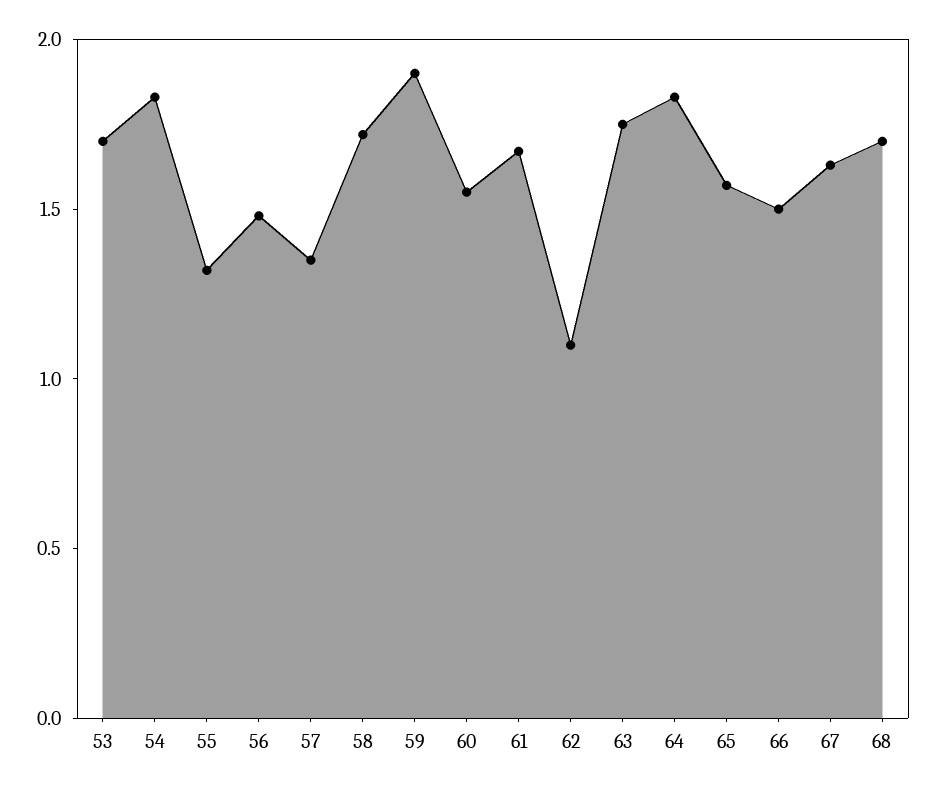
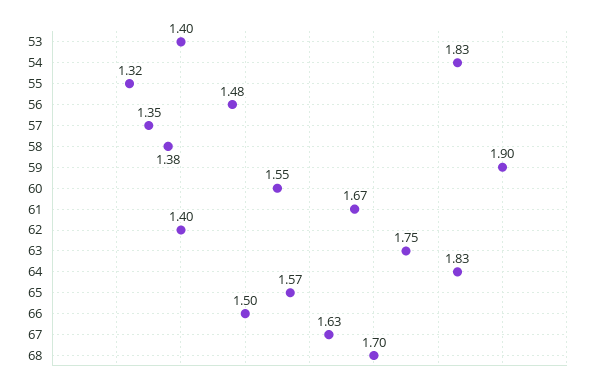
53: 1.7 -> 1.4
58: 1.7 -> 1.38
62: 1.1 -> 1.4

